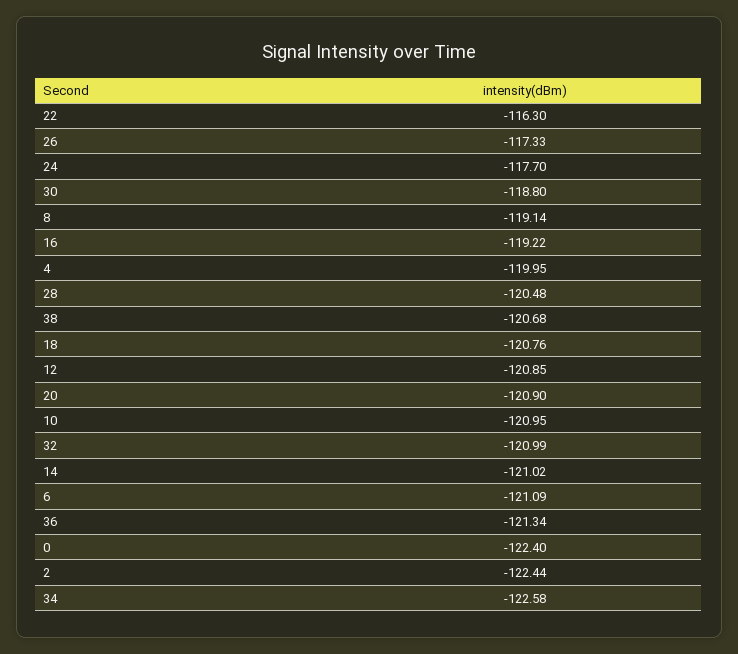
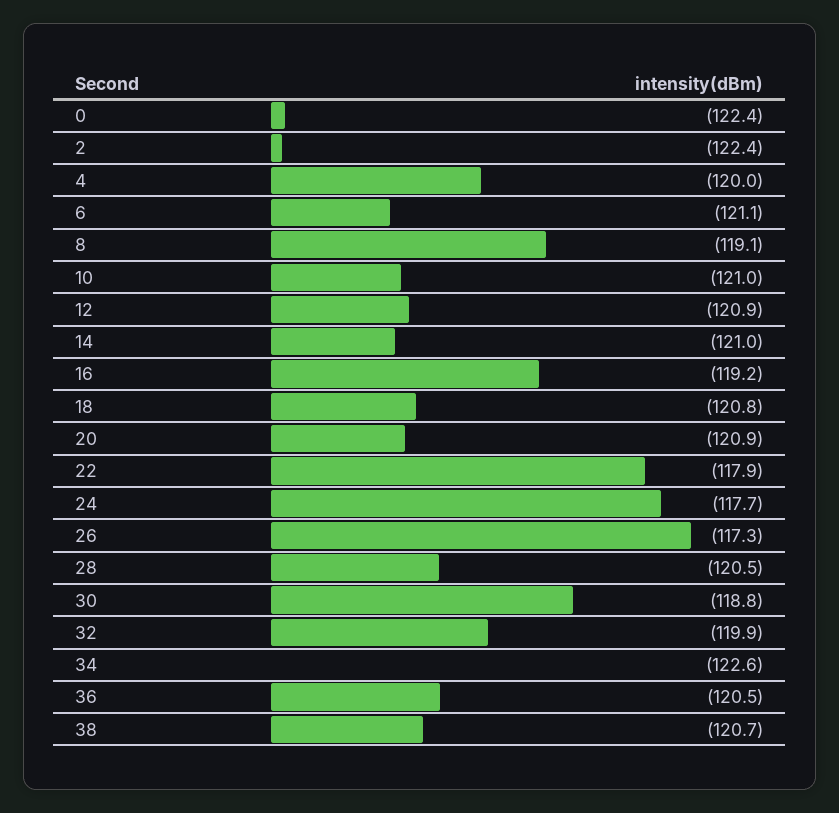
22: -116.3 -> -117.9
32: -120.99 -> -119.9
36: -121.34 -> -120.5

